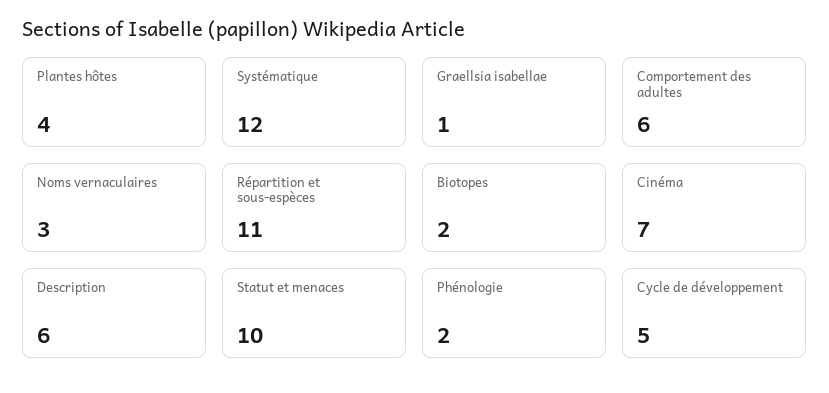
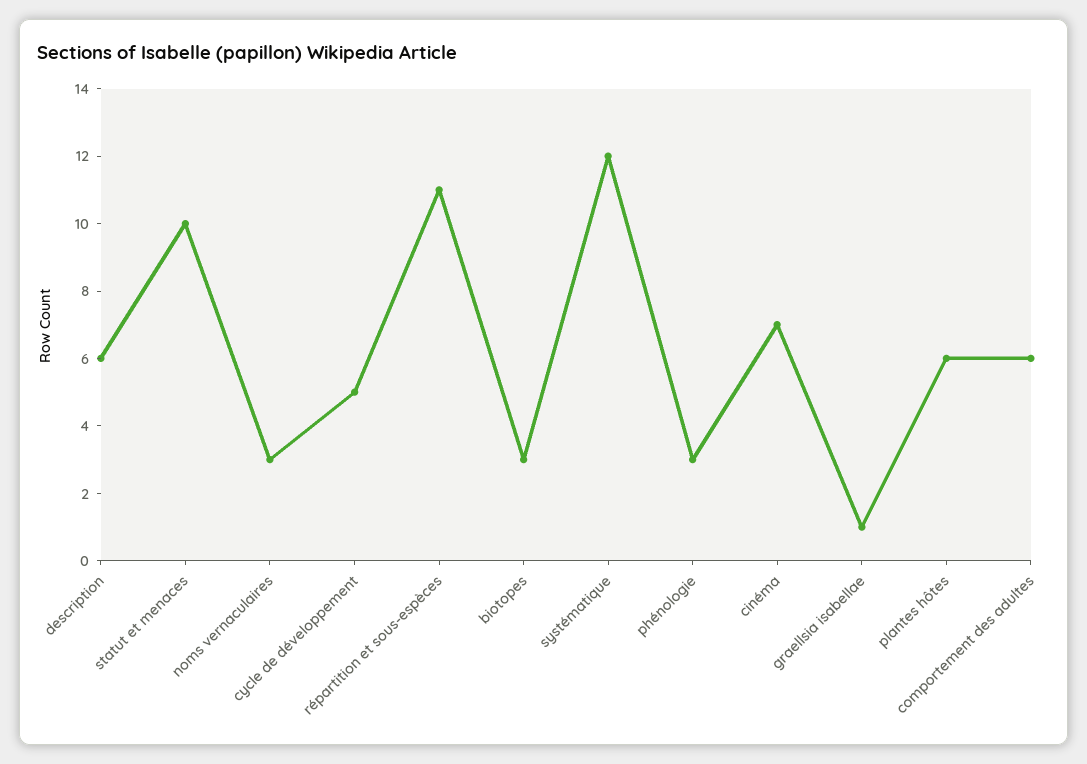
Plantes hôtes: 4 -> 6
Biotopes: 2 -> 3
Phénologie: 2 -> 3

